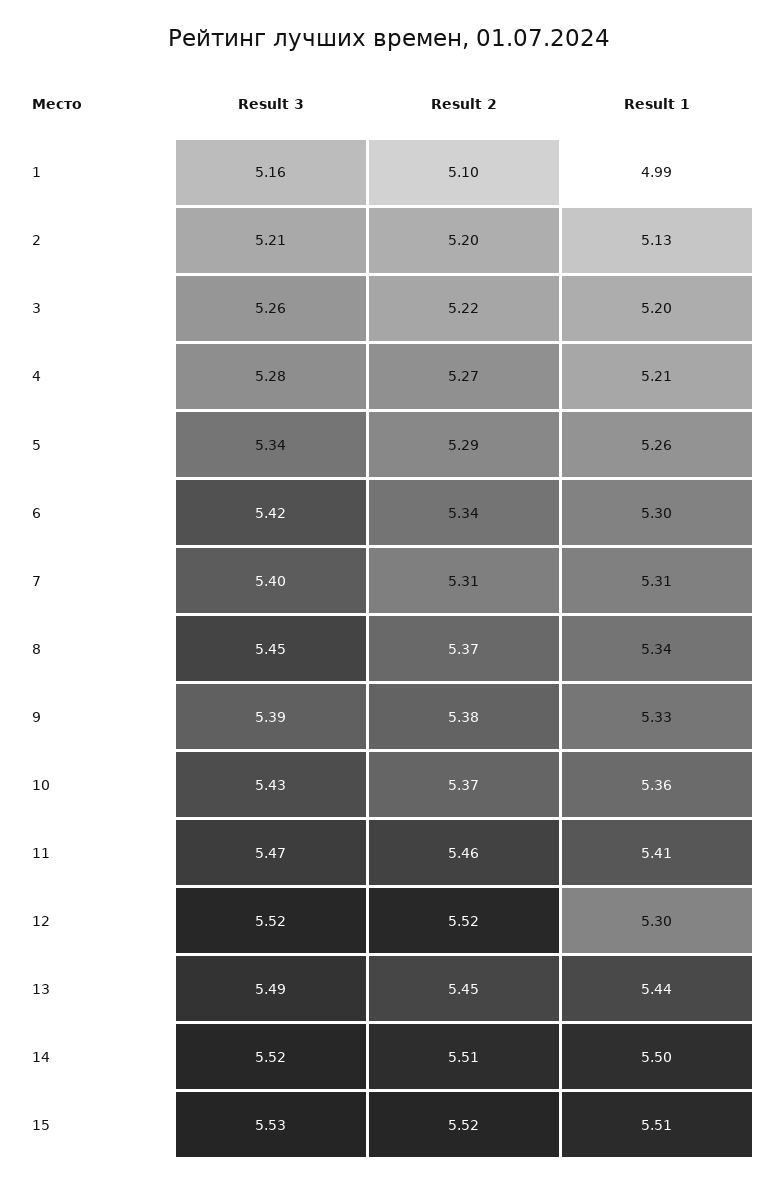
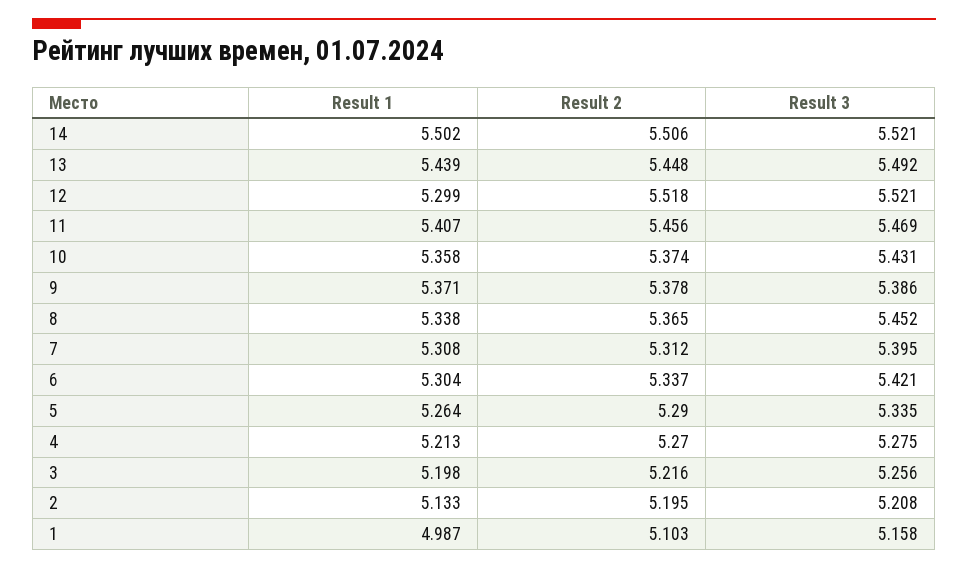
Result 1, 9: 5.33 -> 5.371
Result 3, 15: 5.53 -> none
Result 2, 15: 5.52 -> none
Result 1, 15: 5.51 -> none

